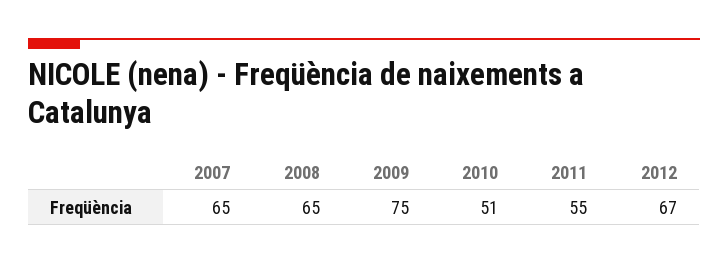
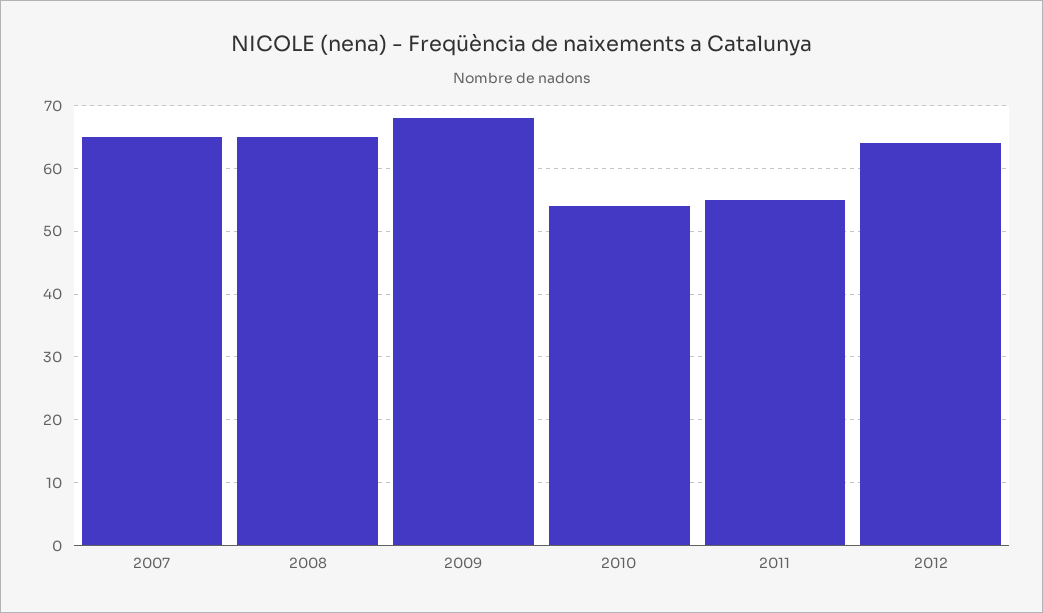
2009: 75 -> 68
2010: 51 -> 54
2012: 67 -> 64

